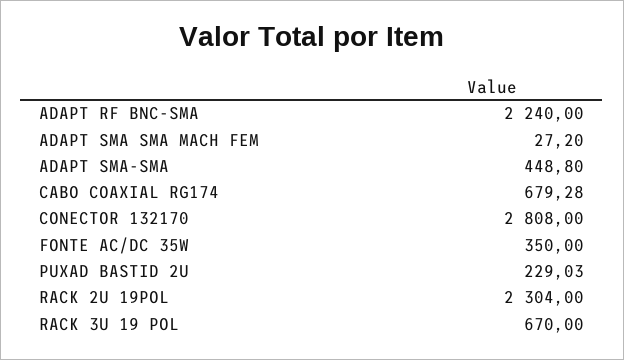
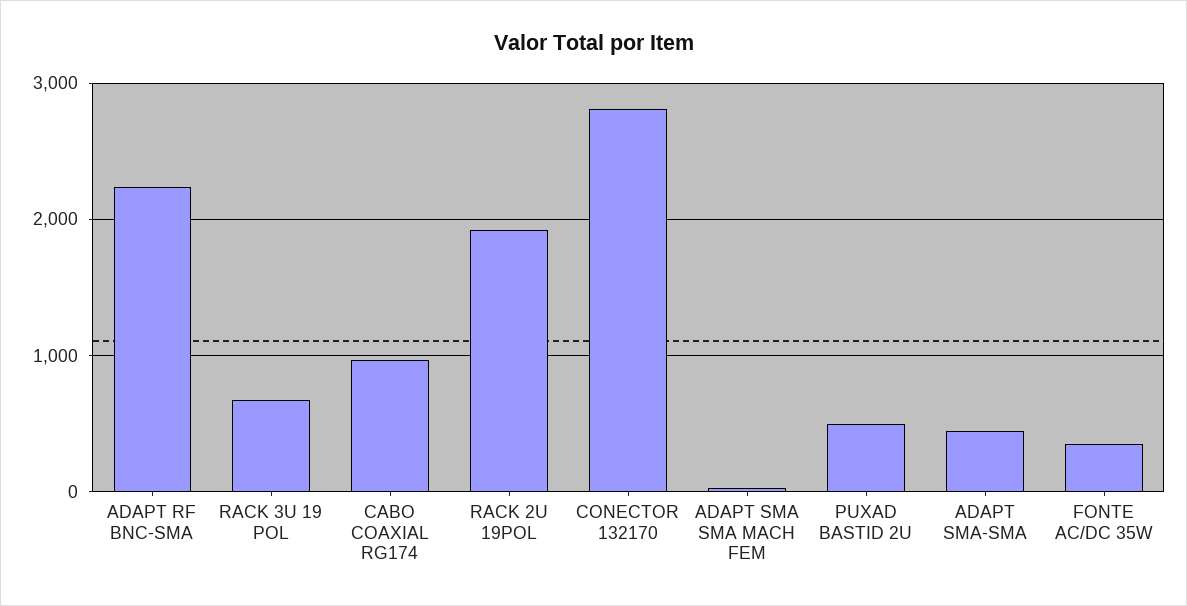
CABO COAXIAL RG174: 679.28 -> 1000
PUXAD BASTID 2U: 229.03 -> 500
RACK 2U 19POL: 2304 -> 1900

